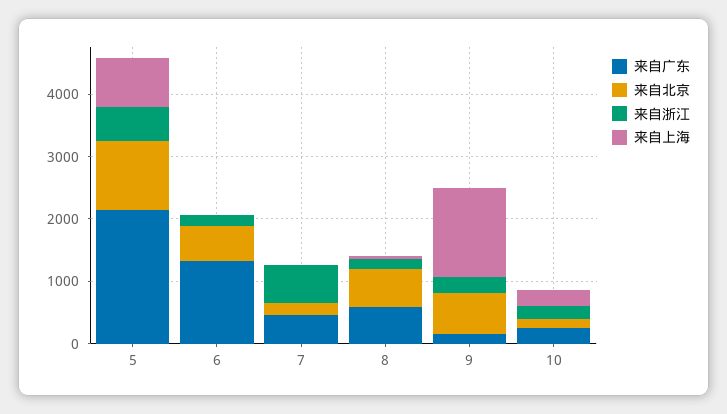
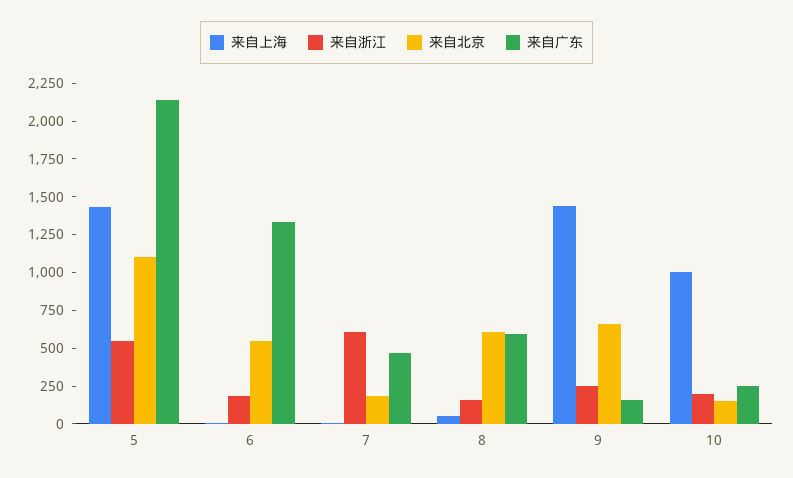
来自上海, 5: 800 -> 1500
来自上海, 10: 200 -> 1000

